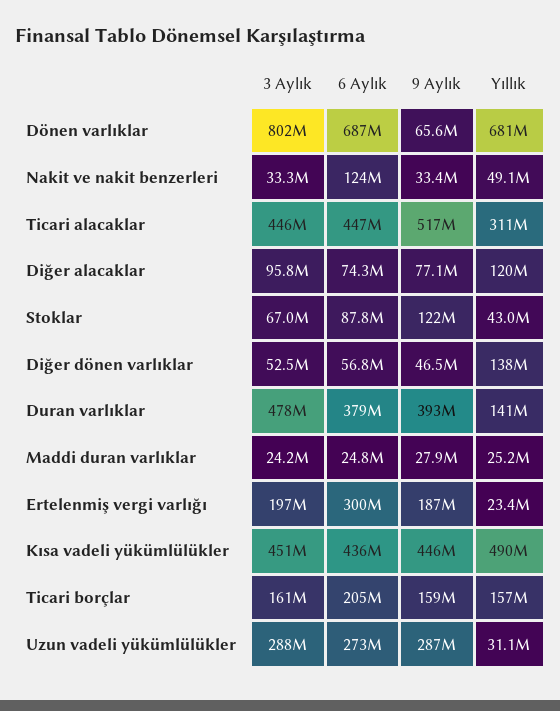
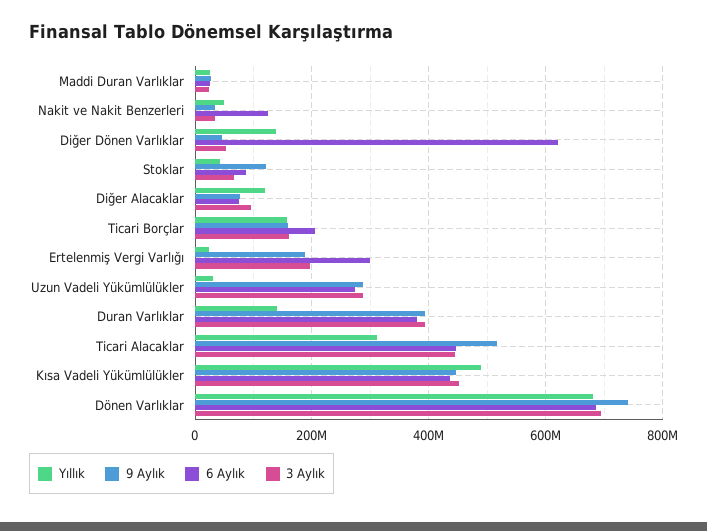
3 Aylık, Dönen varlıklar: 802000000 -> 700000000
9 Aylık, Dönen varlıklar: 65600000 -> 740000000
6 Aylık, Diğer dönen varlıklar: 56800000 -> 620000000
3 Aylık, Duran varlıklar: 478000000 -> 400000000

